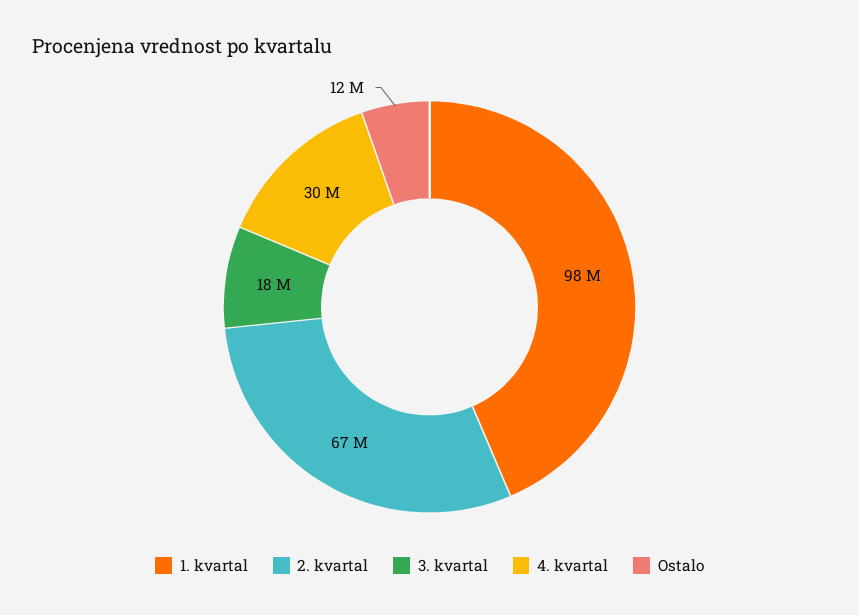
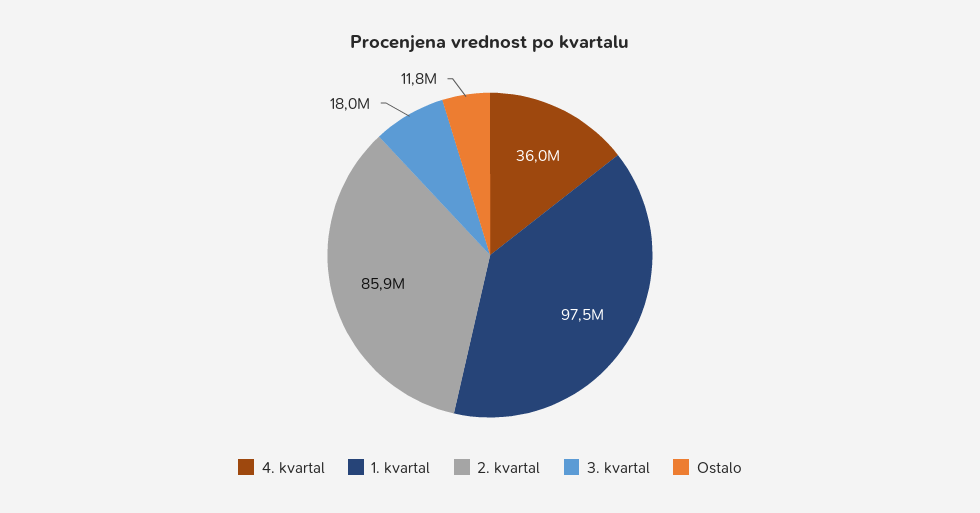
2. kvartal: 67000000 -> 85900000
4. kvartal: 30000000 -> 36000000

